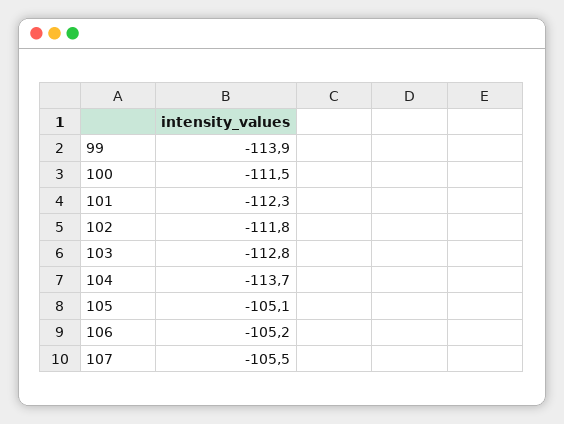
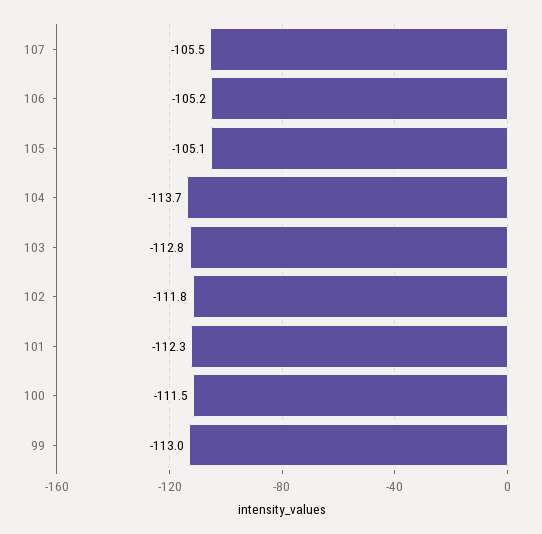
99: -113.9 -> -113

